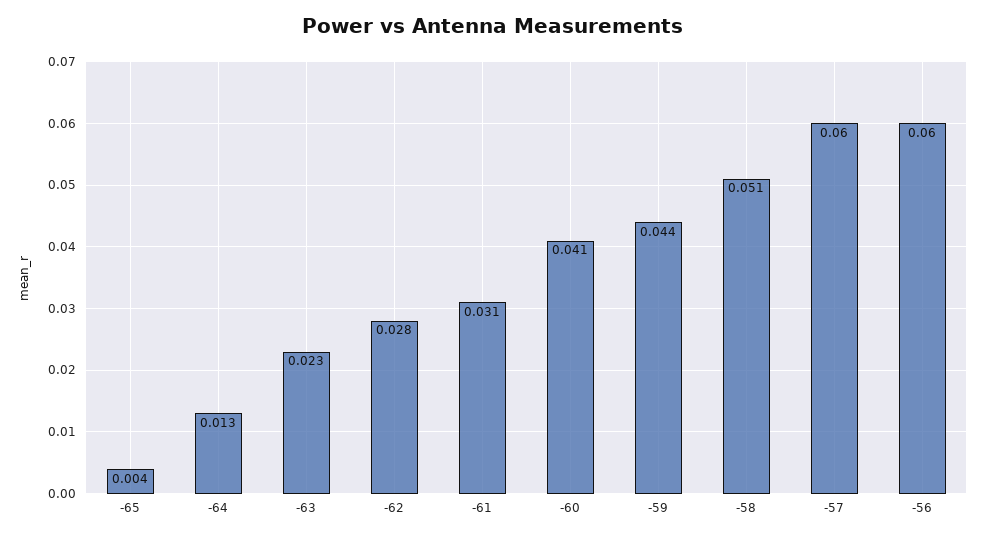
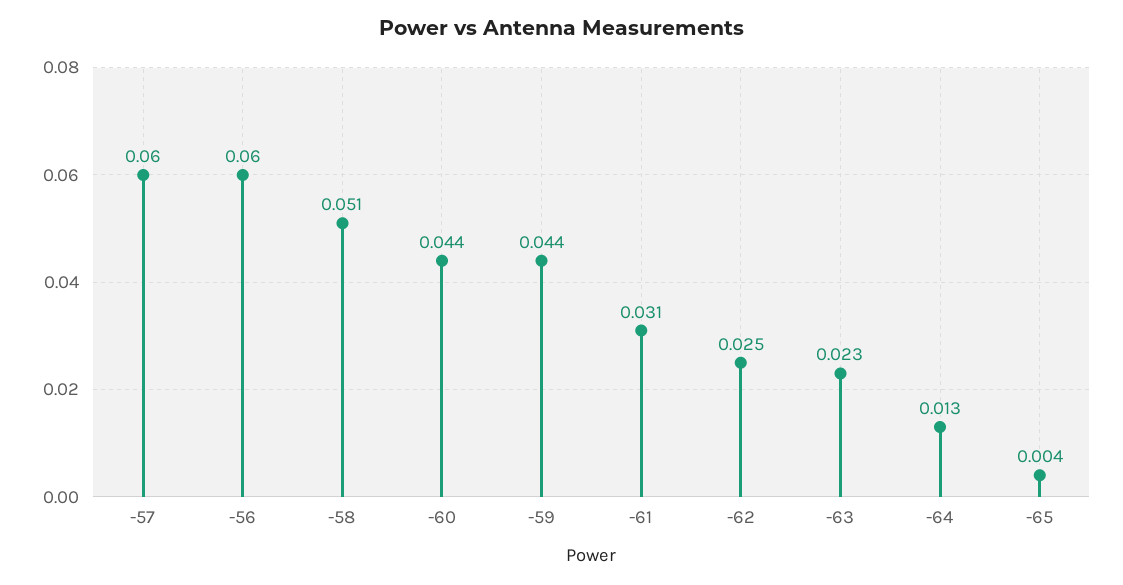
-62: 0.028 -> 0.025
-60: 0.041 -> 0.044

